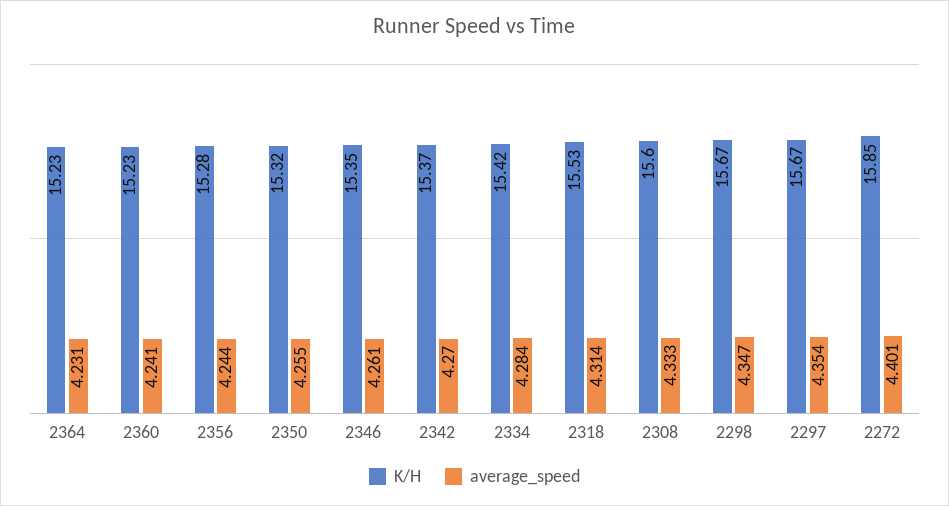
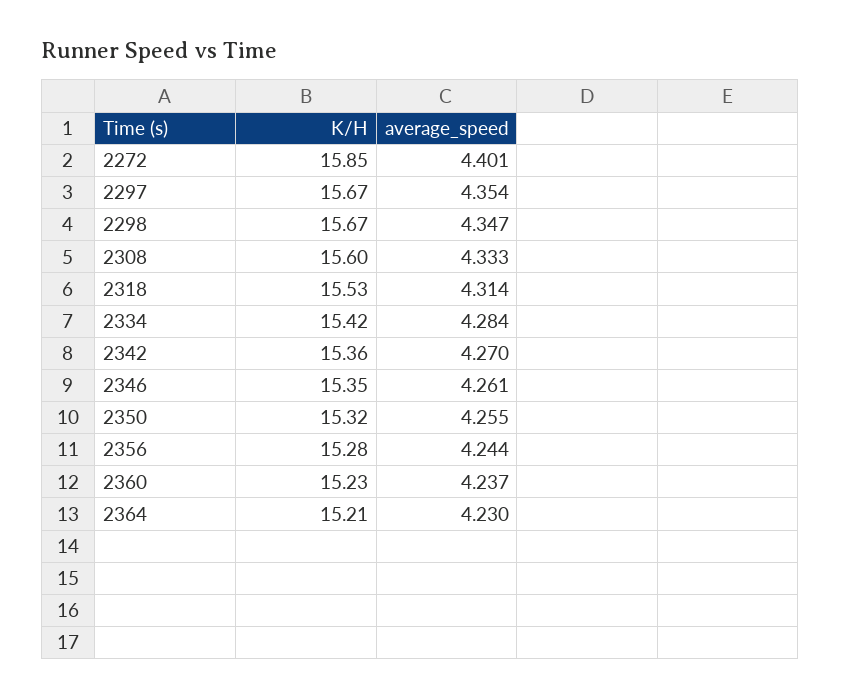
K/H, 2364: 15.23 -> 15.21
average_speed, 2364: 4.231 -> 4.23
average_speed, 2360: 4.241 -> 4.237
K/H, 2342: 15.37 -> 15.36

